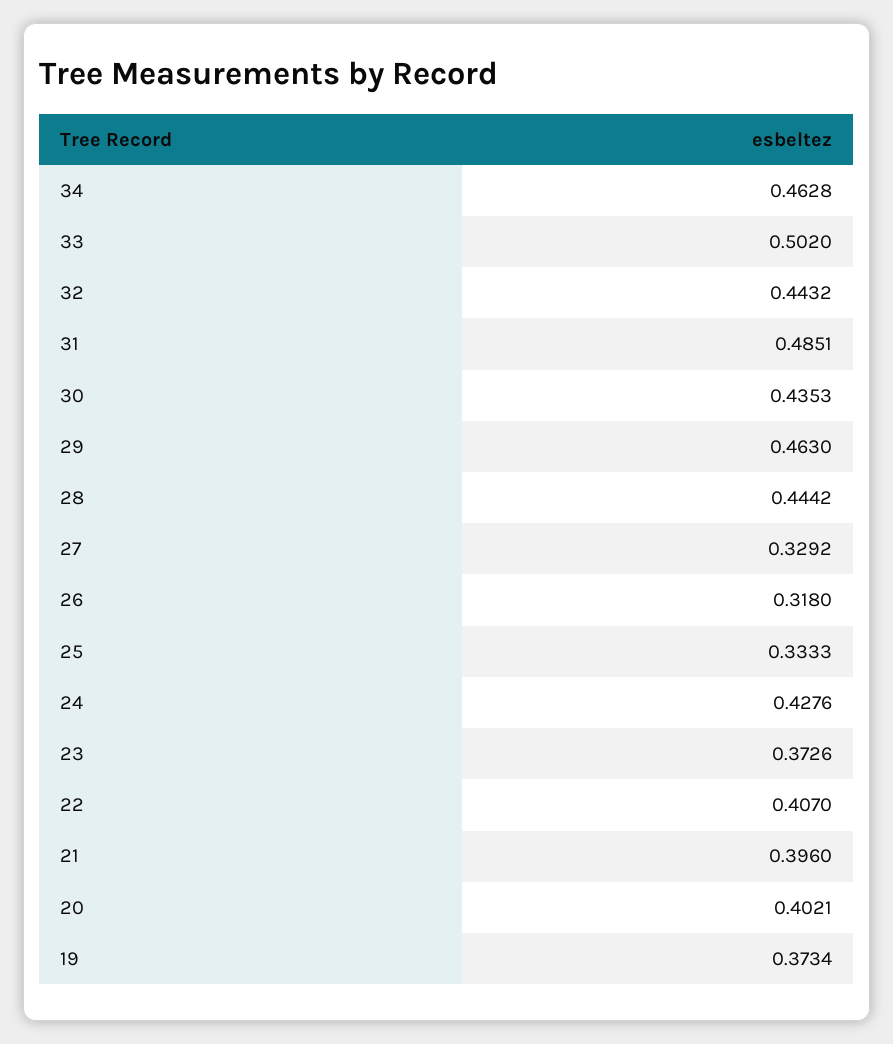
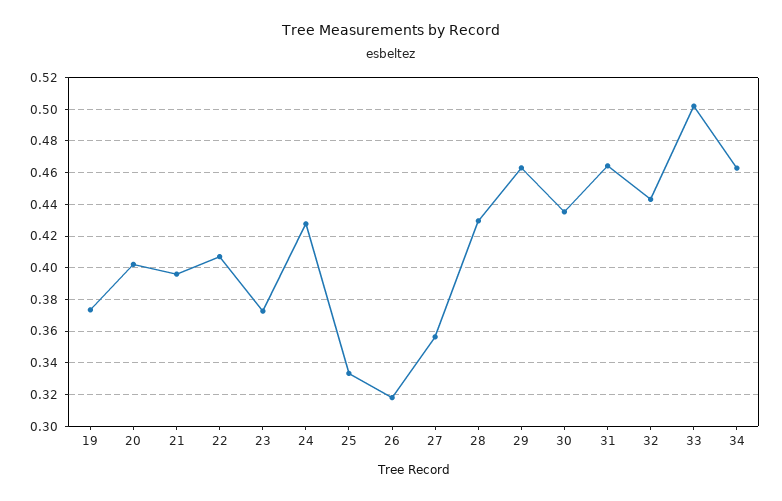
31: 0.4851 -> 0.465
28: 0.4442 -> 0.43
27: 0.3292 -> 0.355

